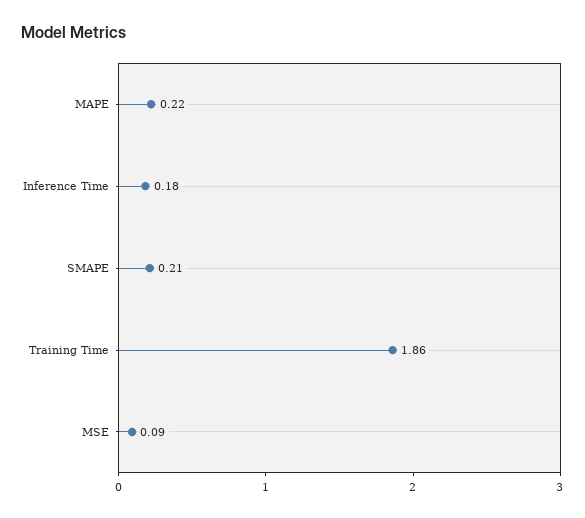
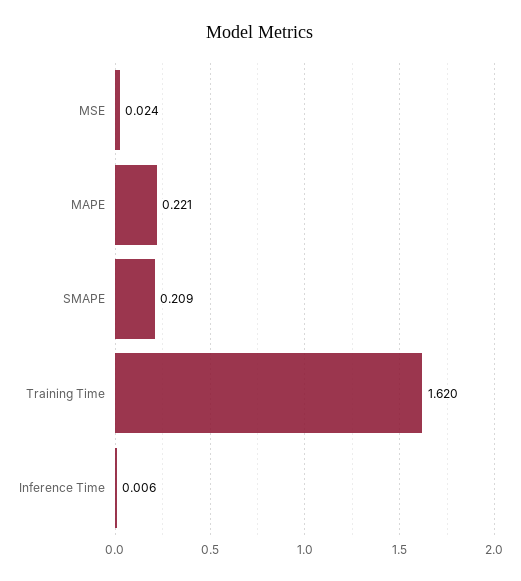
Inference Time: 0.18 -> 0.006
Training Time: 1.86 -> 1.62
MSE: 0.09 -> 0.024

